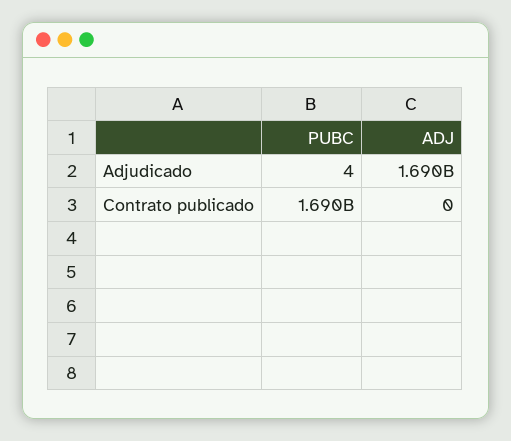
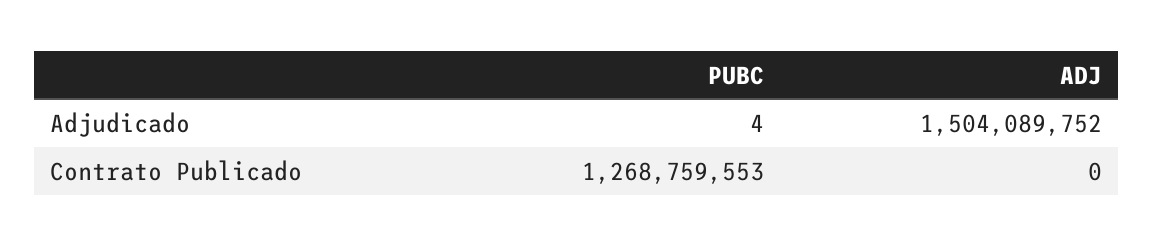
ADJ, Adjudicado: 1690000000 -> 1504089752
PUBC, Contrato publicado: 1690000000 -> 1268759553

